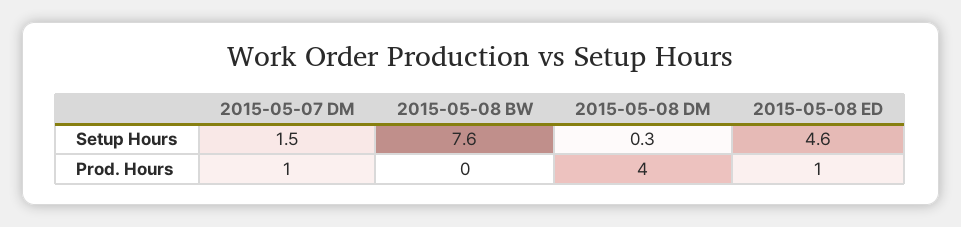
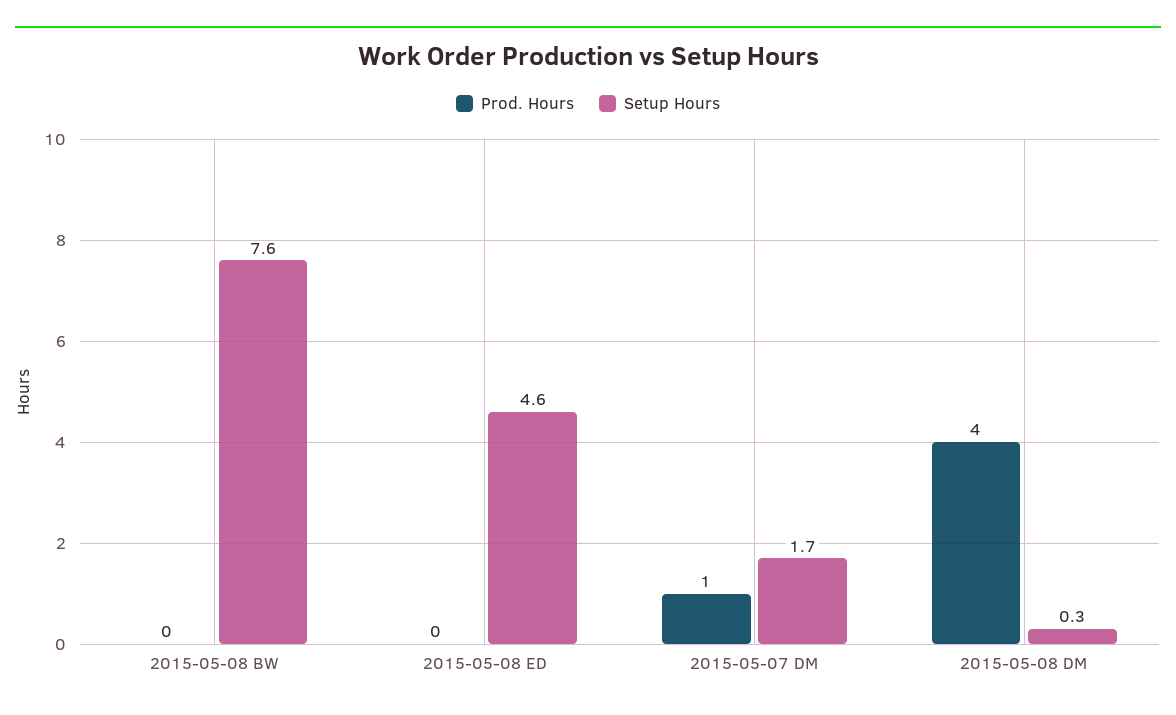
Setup Hours, 2015-05-07 DM: 1.5 -> 1.7
Prod. Hours, 2015-05-08 ED: 1 -> 0

